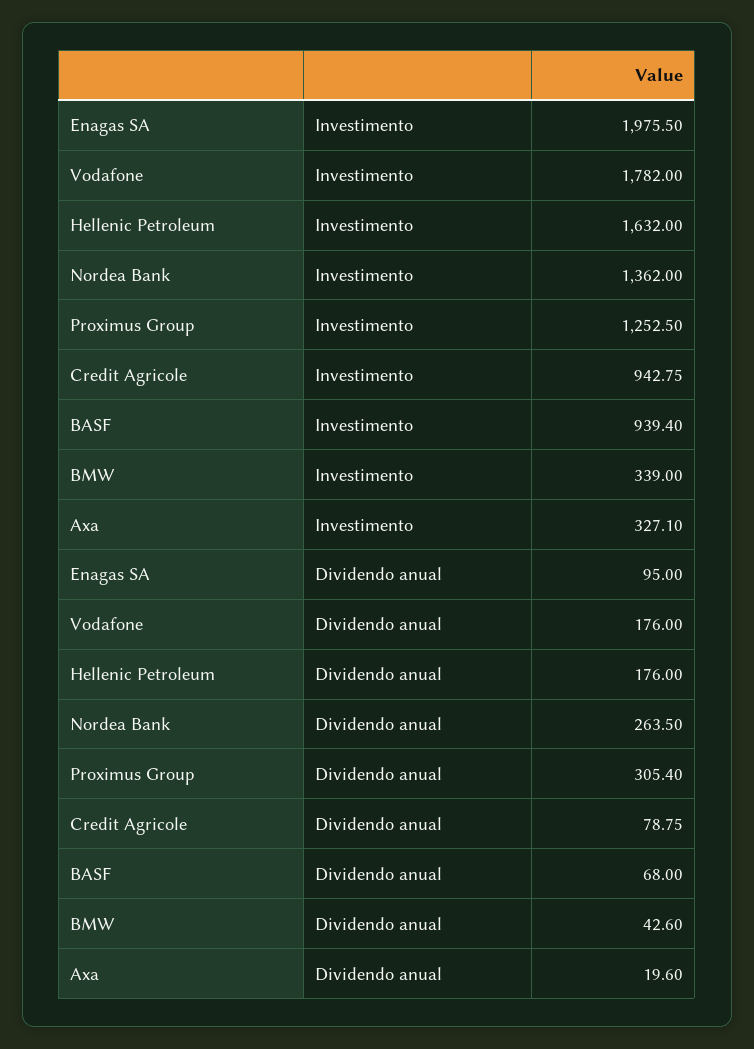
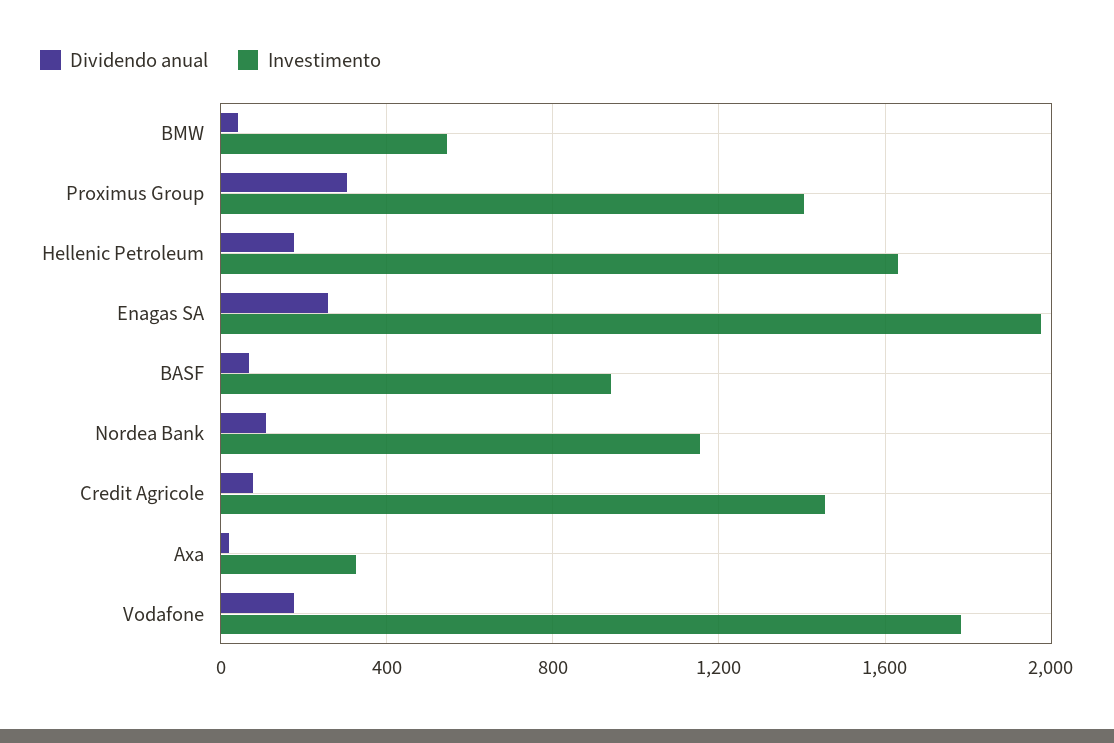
Investimento, Nordea Bank: 1362 -> 1150
Investimento, Proximus Group: 1252.5 -> 1400
Investimento, Credit Agricole: 942.75 -> 1450
Investimento, BMW: 339 -> 550
Dividendo anual, Enagas SA: 95 -> 250
Dividendo anual, Nordea Bank: 263.5 -> 100

